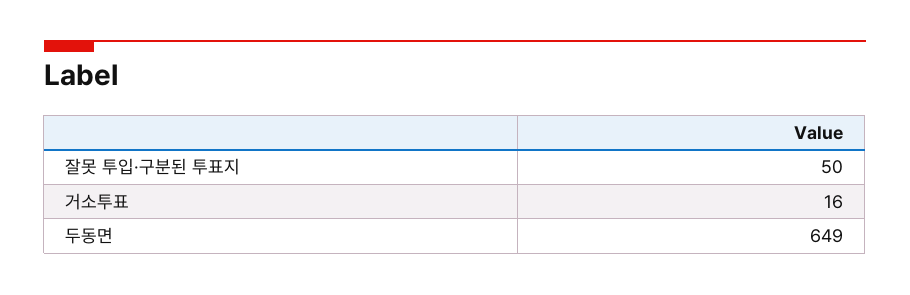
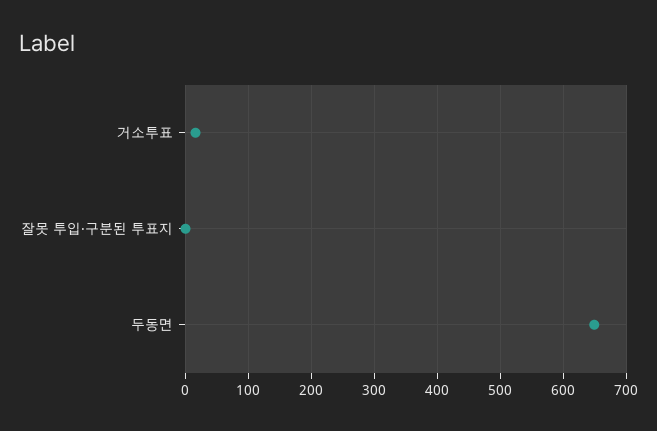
잘못 투입·구분된 투표지: 50 -> 0

